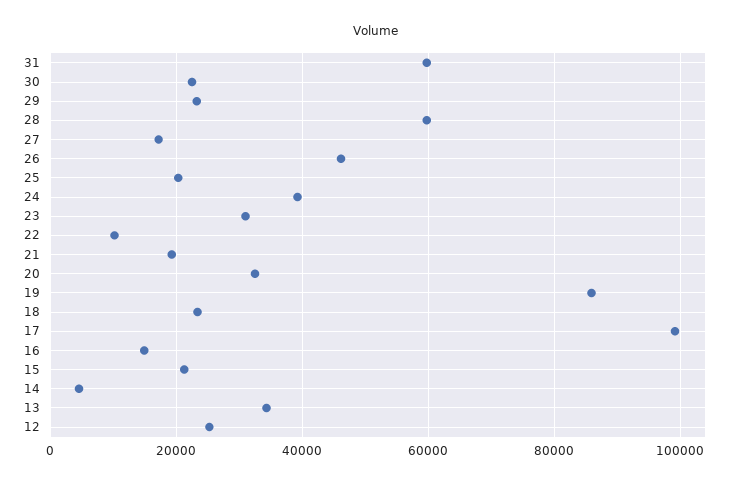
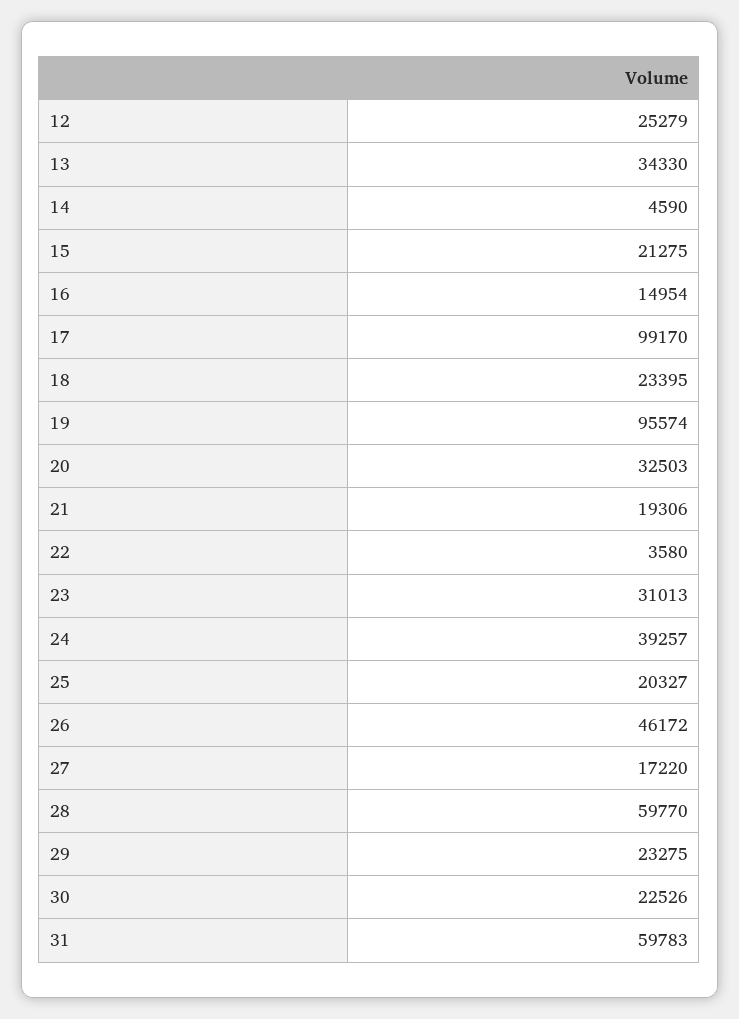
22: 10000 -> 3580
19: 86000 -> 95574

